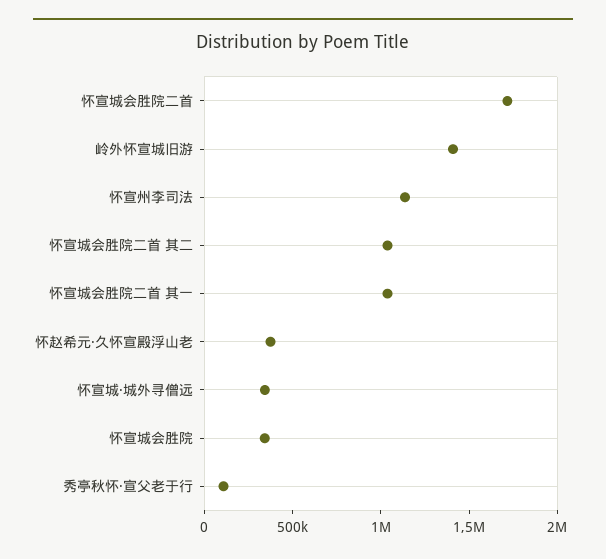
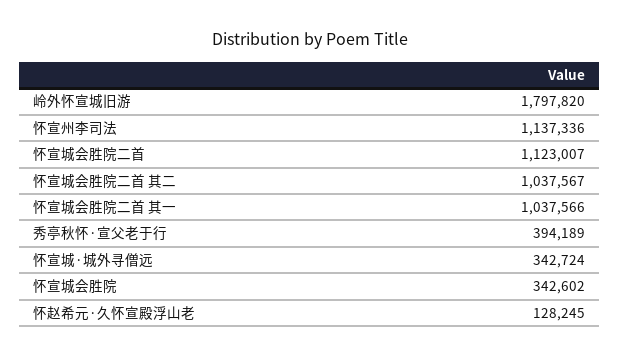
怀宣城会胜院二首: 1700000 -> 1123007
岭外怀宣城旧游: 1400000 -> 1797820
怀赵希元·久怀宣殿浮山老: 400000 -> 128245
秀亭秋怀·宣父老于行: 100000 -> 394189

